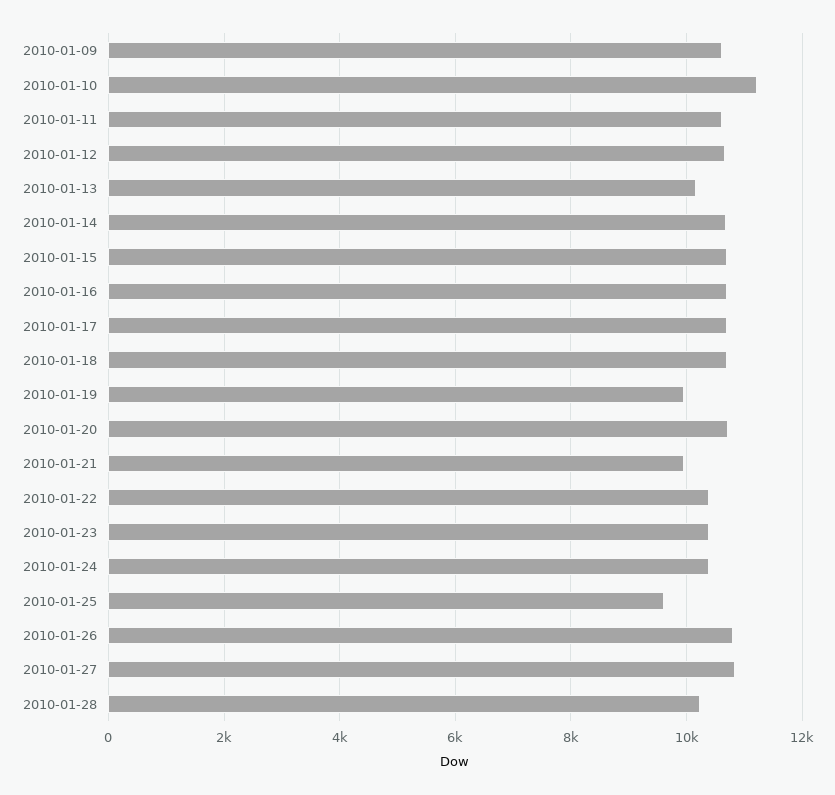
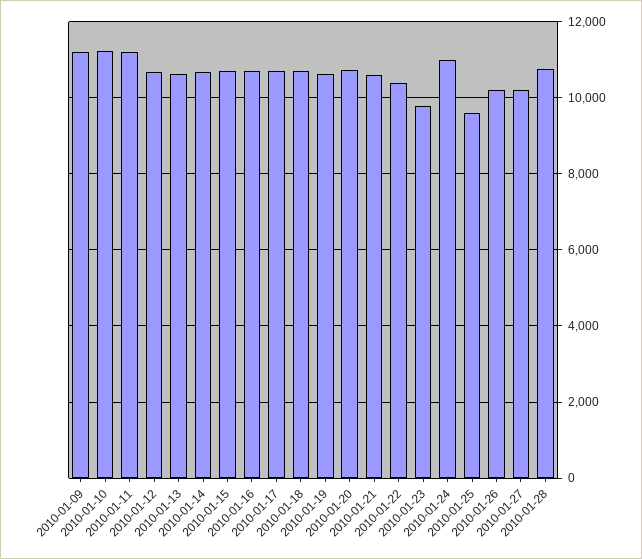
2010-01-09: 10600 -> 11200
2010-01-11: 10600 -> 11200
2010-01-13: 10200 -> 10600
2010-01-19: 10000 -> 10600
2010-01-21: 10000 -> 10600
2010-01-23: 10400 -> 9800
2010-01-24: 10400 -> 11000
2010-01-26: 10800 -> 10200
2010-01-27: 10800 -> 10200
2010-01-28: 10200 -> 10800

